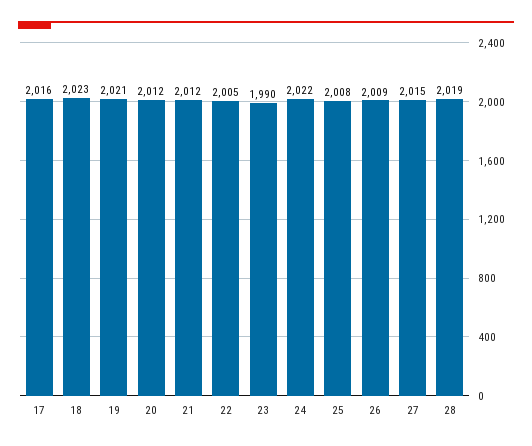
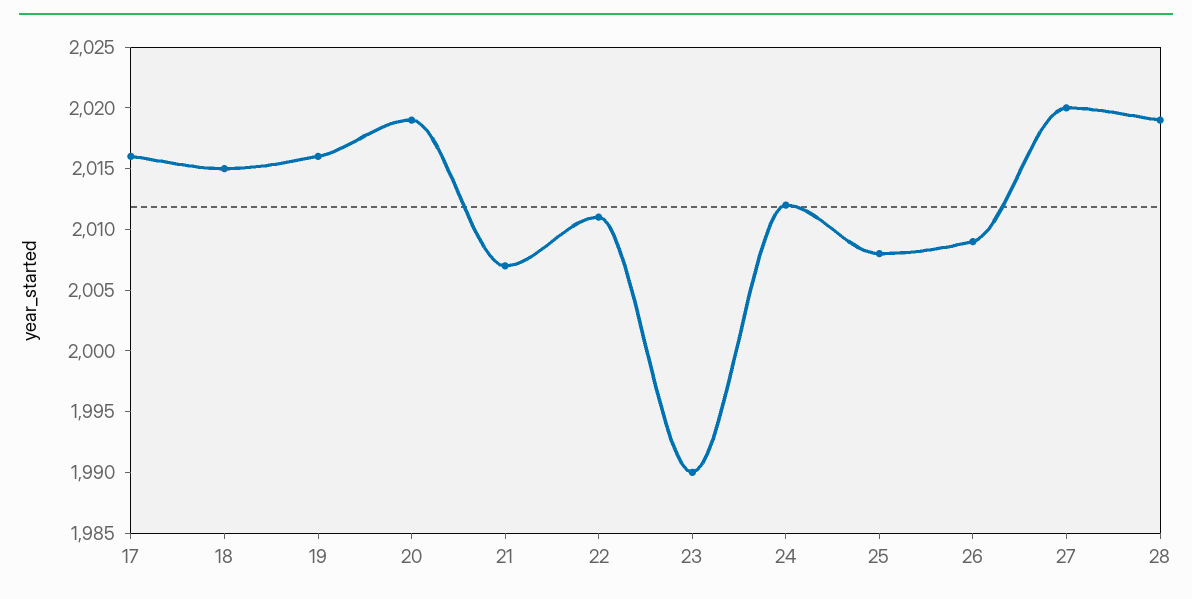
18: 2023 -> 2015
19: 2021 -> 2016
20: 2012 -> 2019
21: 2012 -> 2007
22: 2005 -> 2011
24: 2022 -> 2012
27: 2015 -> 2020

